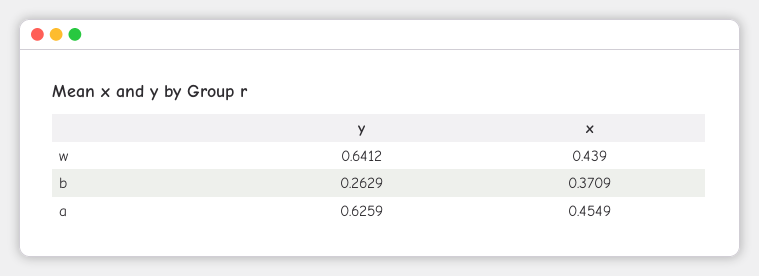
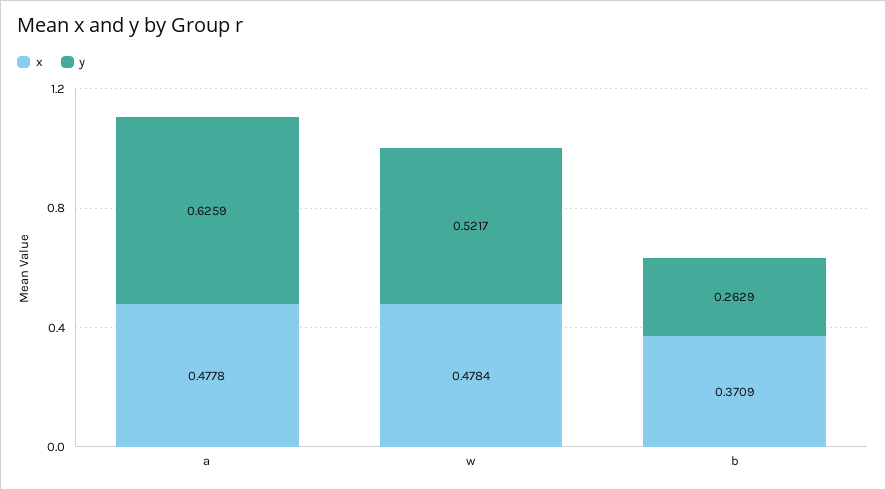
y, w: 0.6412 -> 0.5217
x, w: 0.439 -> 0.4784
x, a: 0.4549 -> 0.4778

